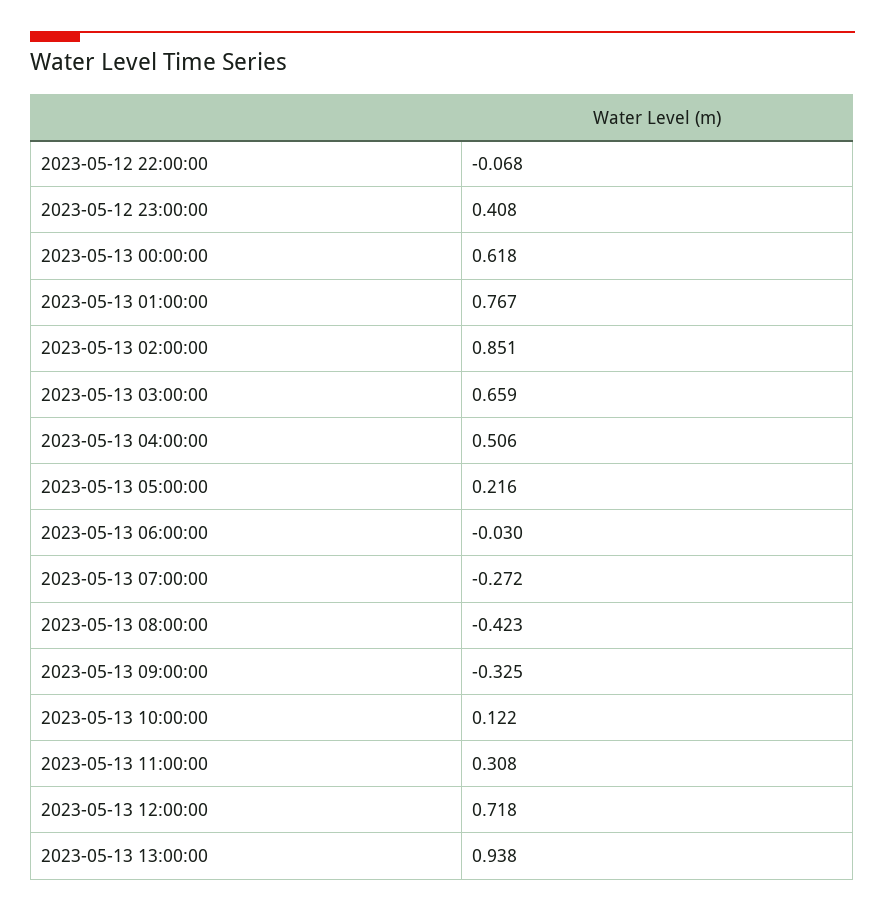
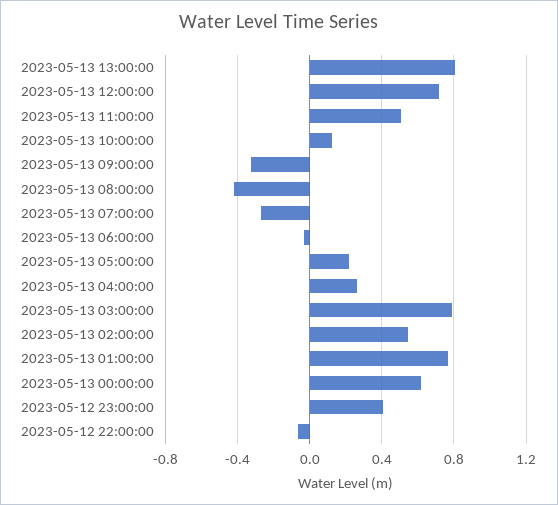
2023-05-13 02:00:00: 0.851 -> 0.55
2023-05-13 03:00:00: 0.659 -> 0.8
2023-05-13 04:00:00: 0.506 -> 0.25
2023-05-13 11:00:00: 0.308 -> 0.5
2023-05-13 13:00:00: 0.938 -> 0.8

